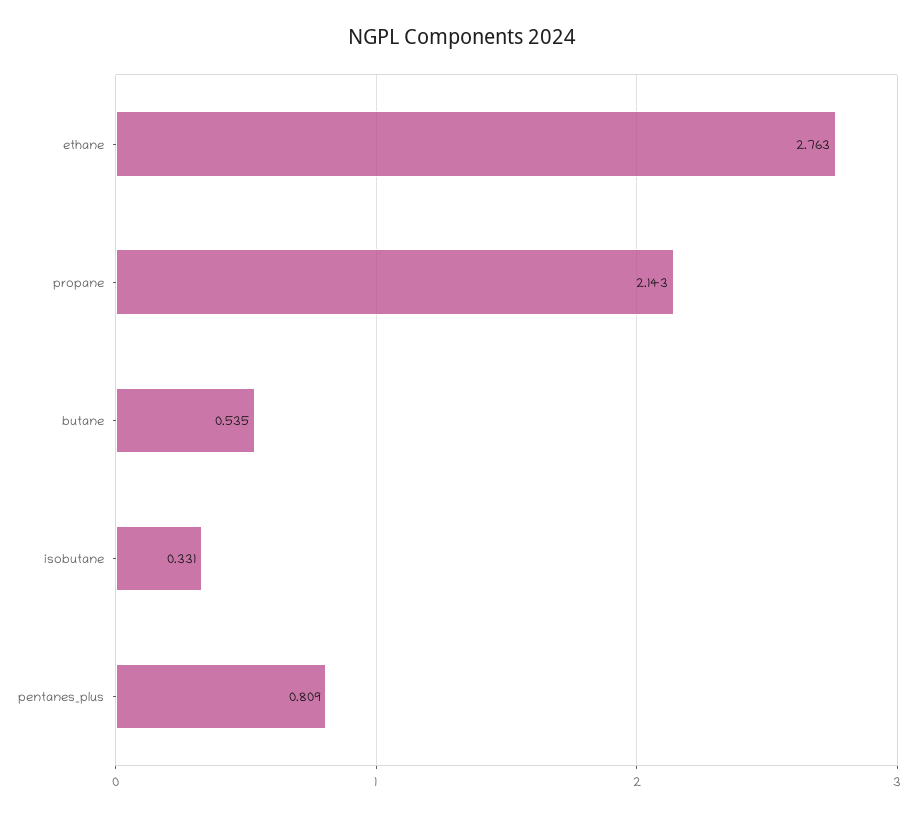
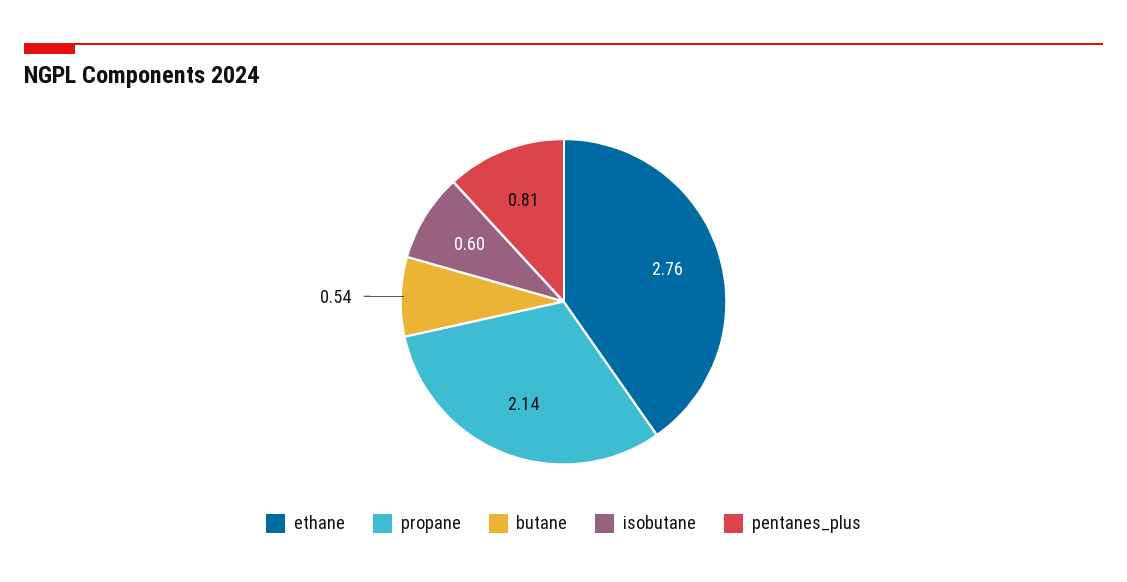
isobutane: 0.331 -> 0.6

